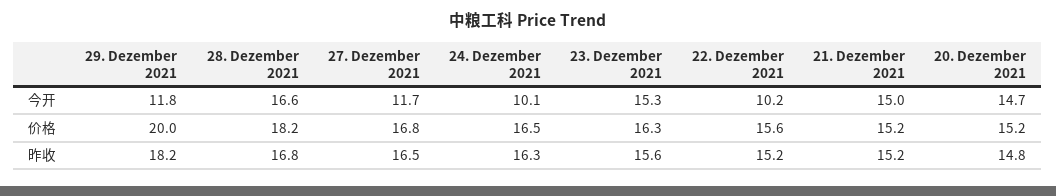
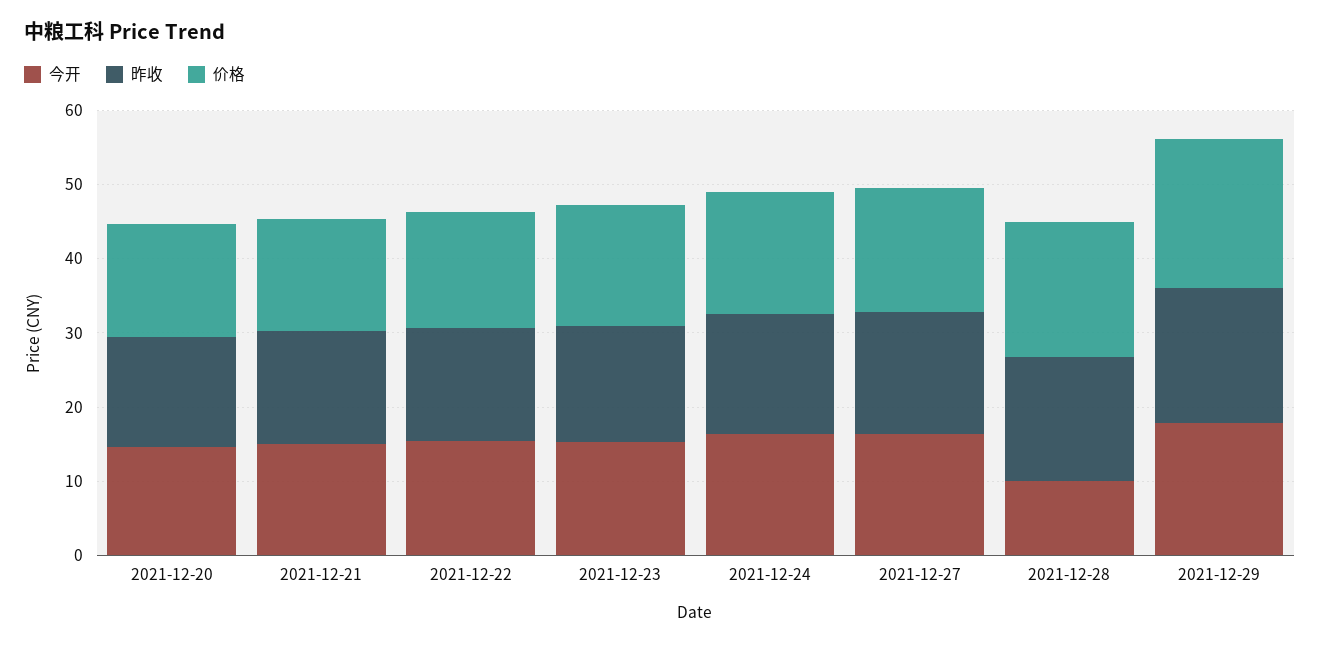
今开, 29. Dezember 2021: 11.8 -> 18
今开, 28. Dezember 2021: 16.6 -> 10
今开, 27. Dezember 2021: 11.7 -> 16
今开, 24. Dezember 2021: 10.1 -> 16
今开, 22. Dezember 2021: 10.2 -> 16

